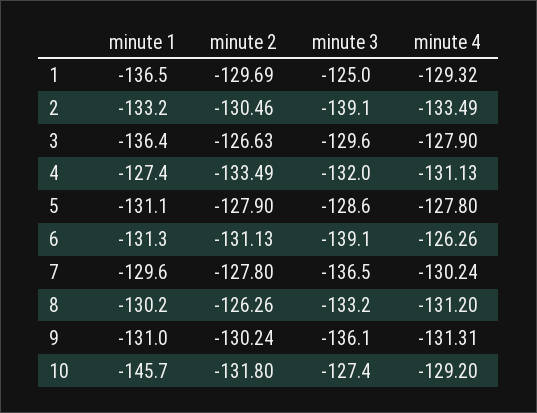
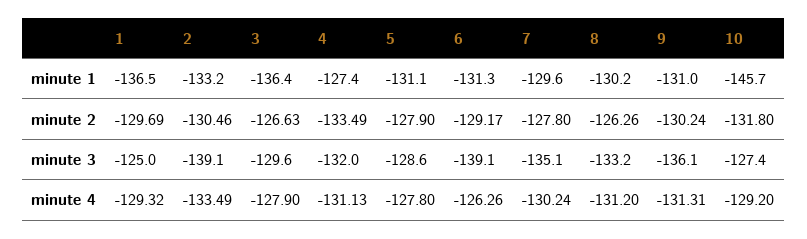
minute 2, 6: -131.13 -> -129.17
minute 3, 7: -136.5 -> -135.1

